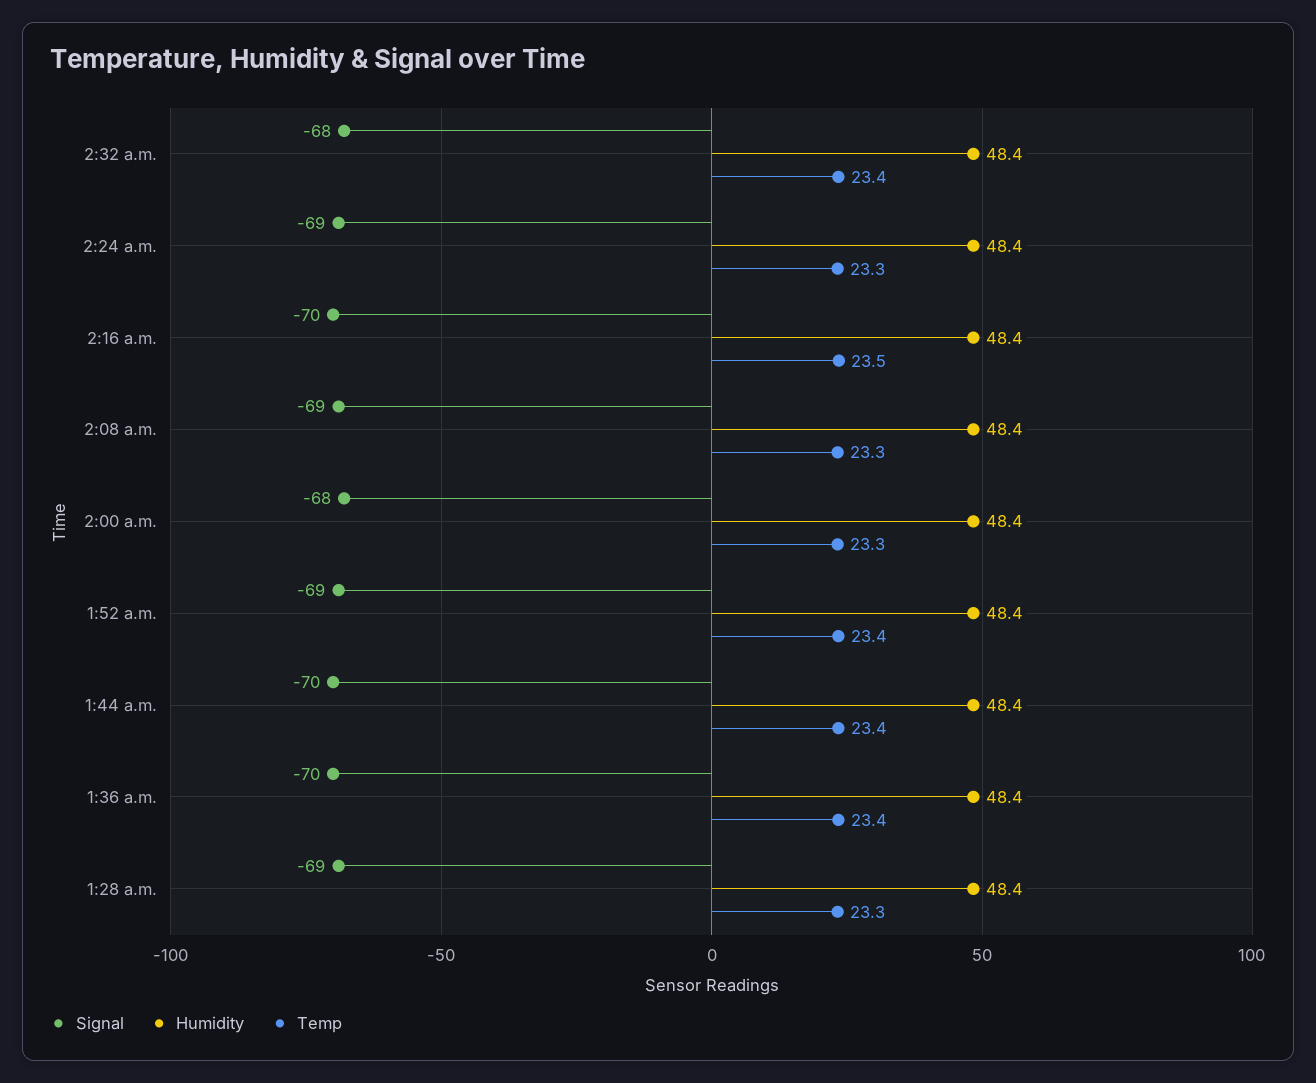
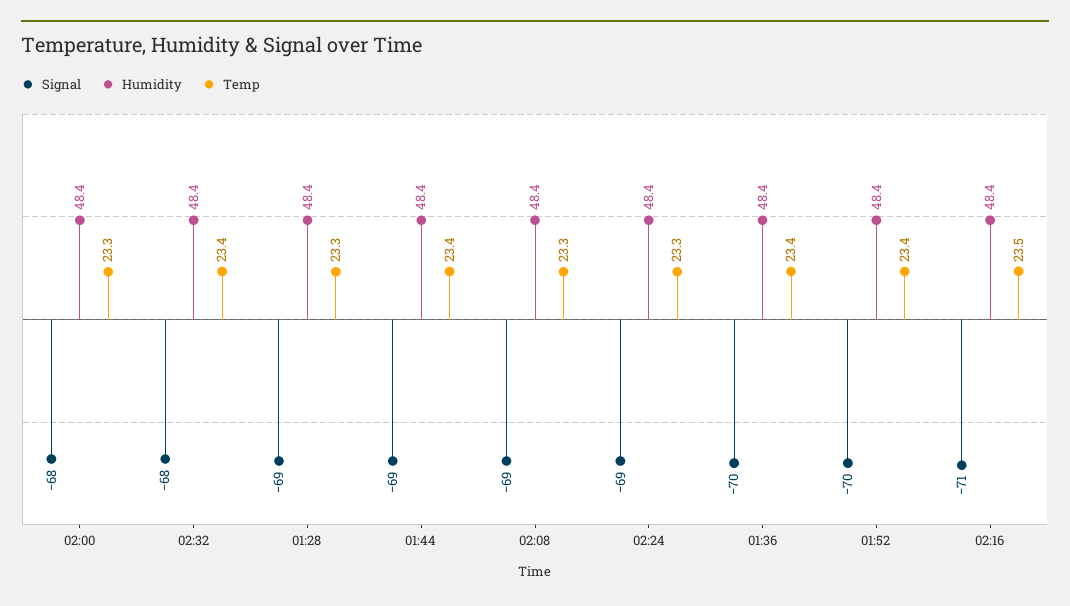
Signal, 2:16 a.m.: -70 -> -71
Signal, 1:52 a.m.: -69 -> -70
Signal, 1:44 a.m.: -70 -> -69

